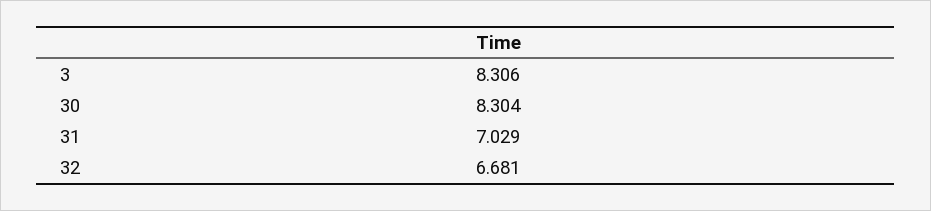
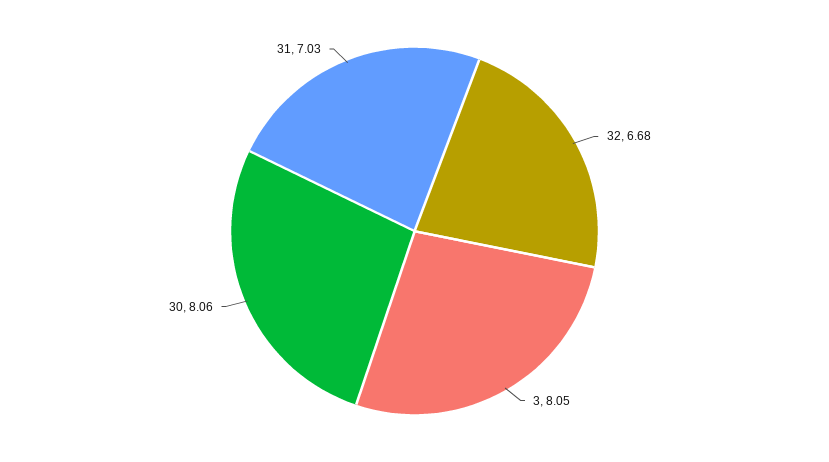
3: 8.306 -> 8.05
30: 8.304 -> 8.06

